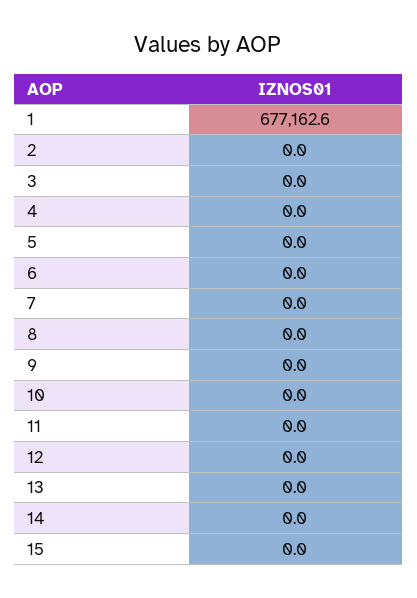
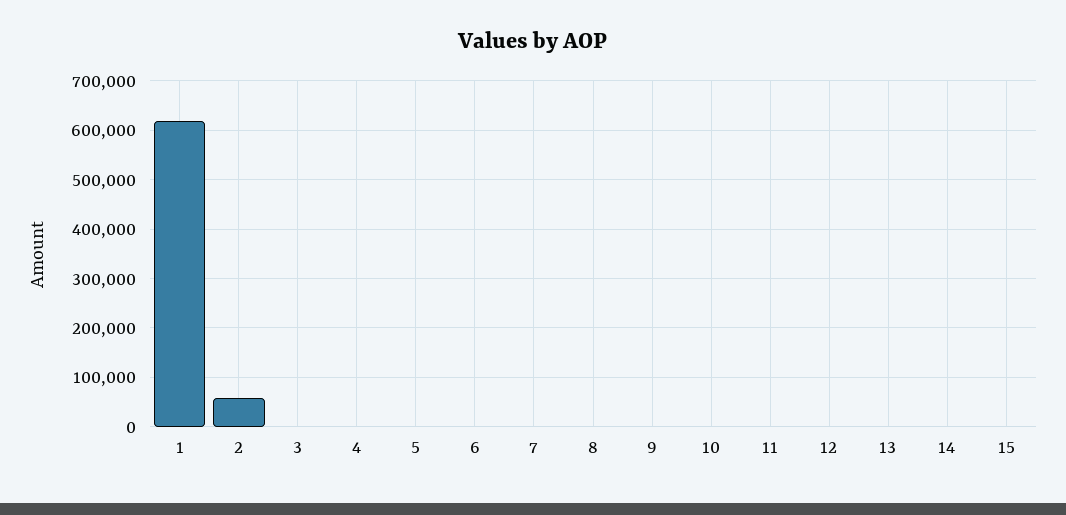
1: 677162.6 -> 620000
2: 0 -> 60000

